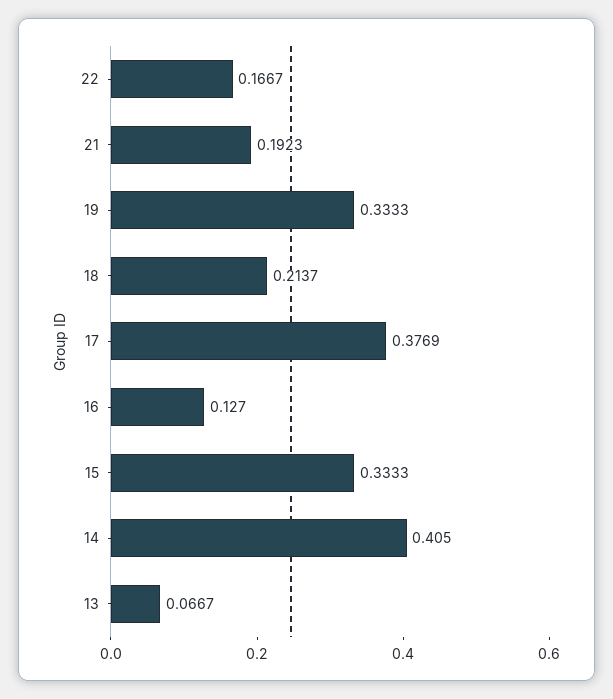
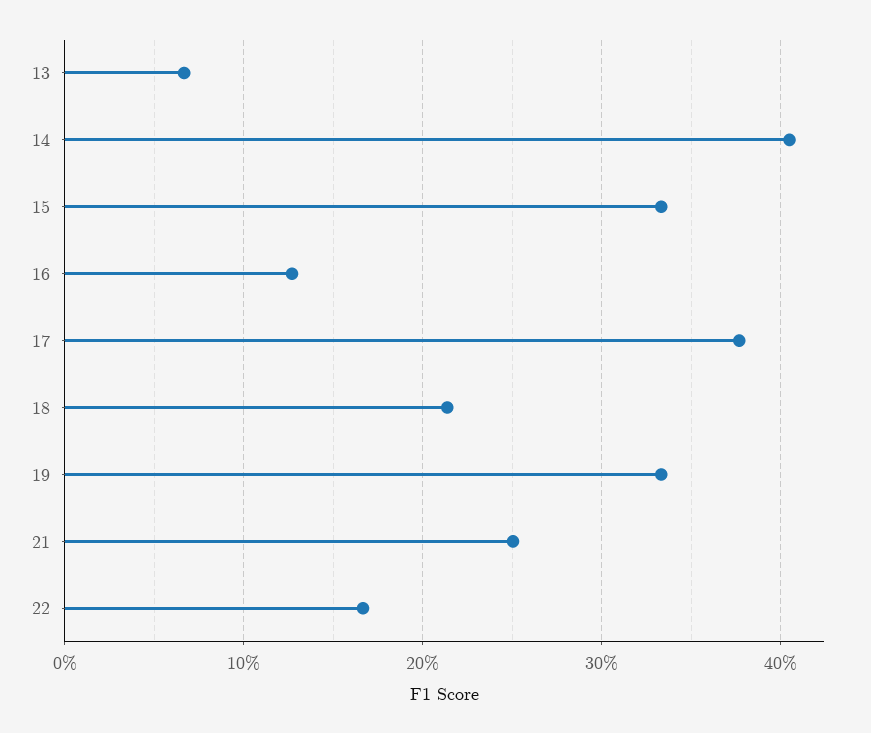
21: 0.1923 -> 0.25

